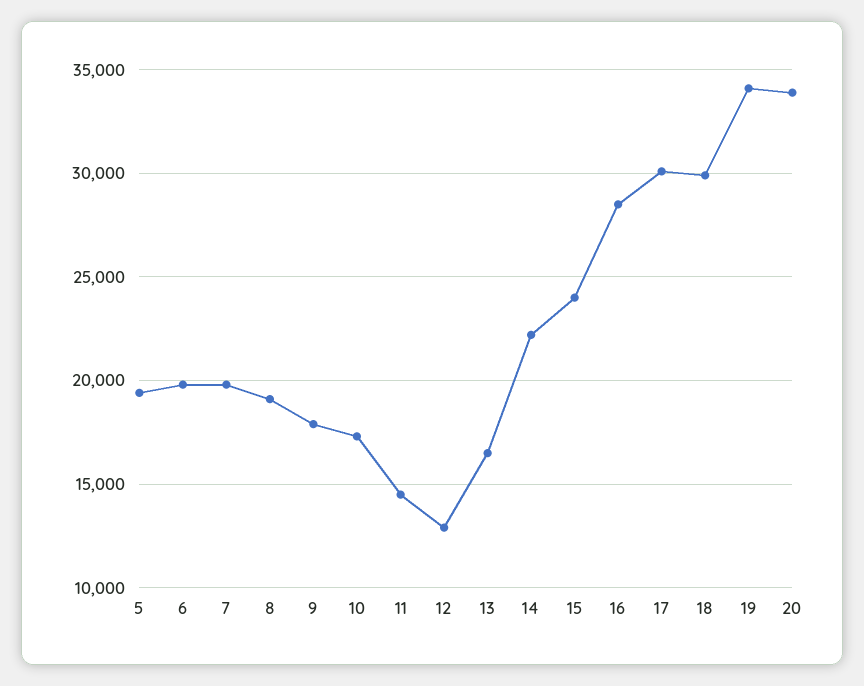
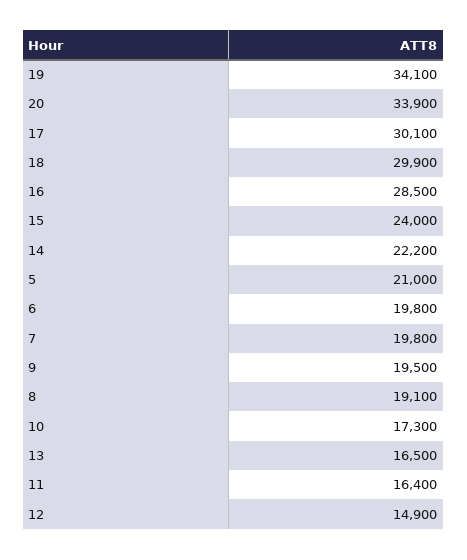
5: 19500 -> 21000
9: 18000 -> 19500
11: 14500 -> 16400
12: 13000 -> 14900

